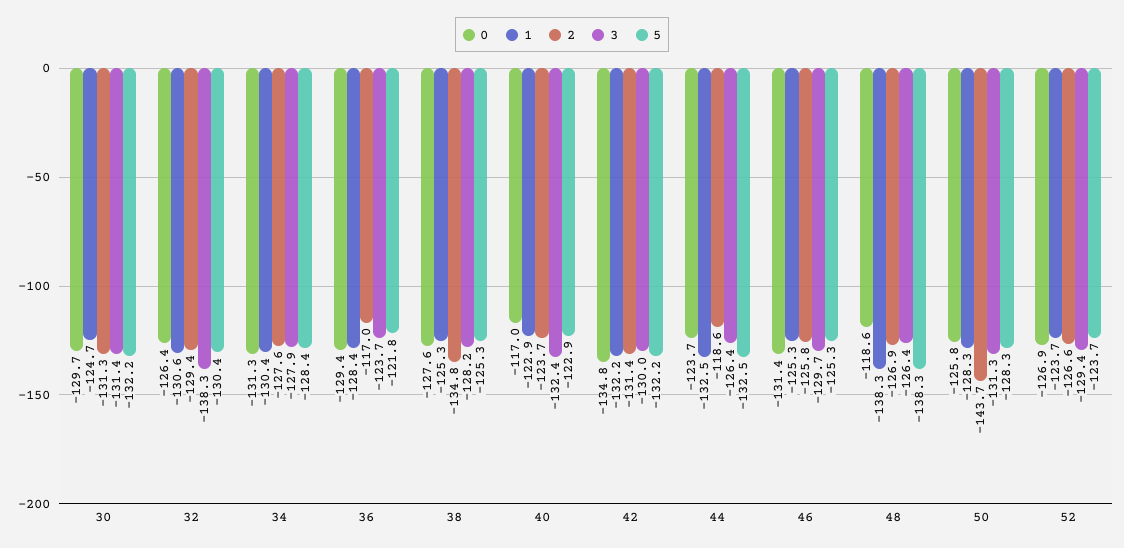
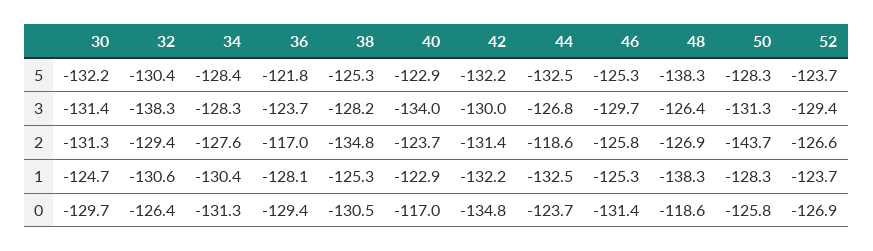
3, 34: -127.9 -> -128.3
1, 36: -128.4 -> -128.1
0, 38: -127.6 -> -130.5
3, 40: -132.4 -> -134
3, 44: -126.4 -> -126.8

